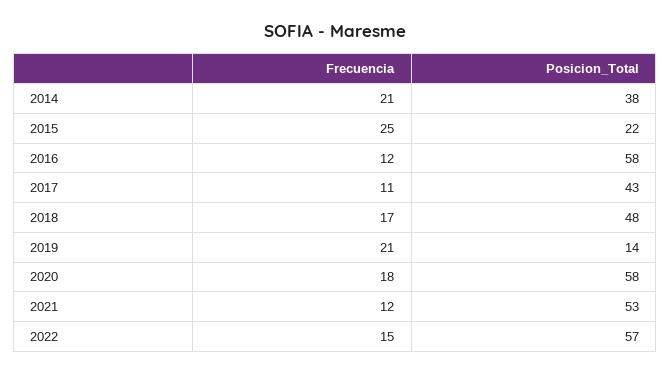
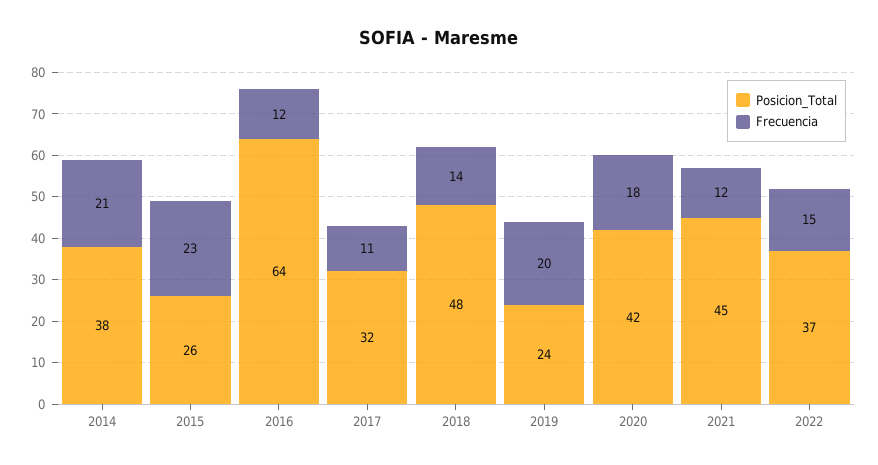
Frecuencia, 2015: 25 -> 23
Posicion_Total, 2015: 22 -> 26
Posicion_Total, 2016: 58 -> 64
Posicion_Total, 2017: 43 -> 32
Frecuencia, 2018: 17 -> 14
Frecuencia, 2019: 21 -> 20
Posicion_Total, 2019: 14 -> 24
Posicion_Total, 2020: 58 -> 42
Posicion_Total, 2021: 53 -> 45
Posicion_Total, 2022: 57 -> 37

